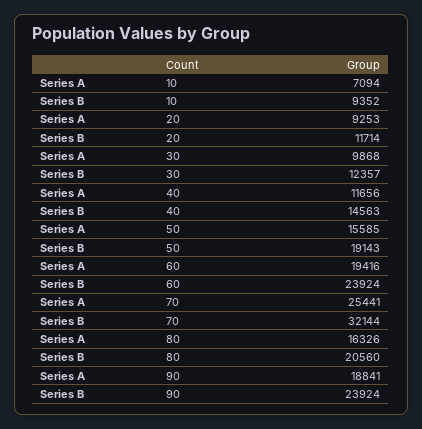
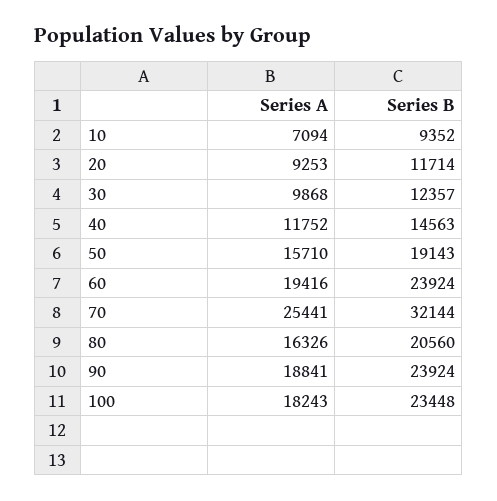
Series A, 40: 11656 -> 11752
Series A, 50: 15585 -> 15710
Series A, 100: none -> 18243
Series B, 100: none -> 23448

